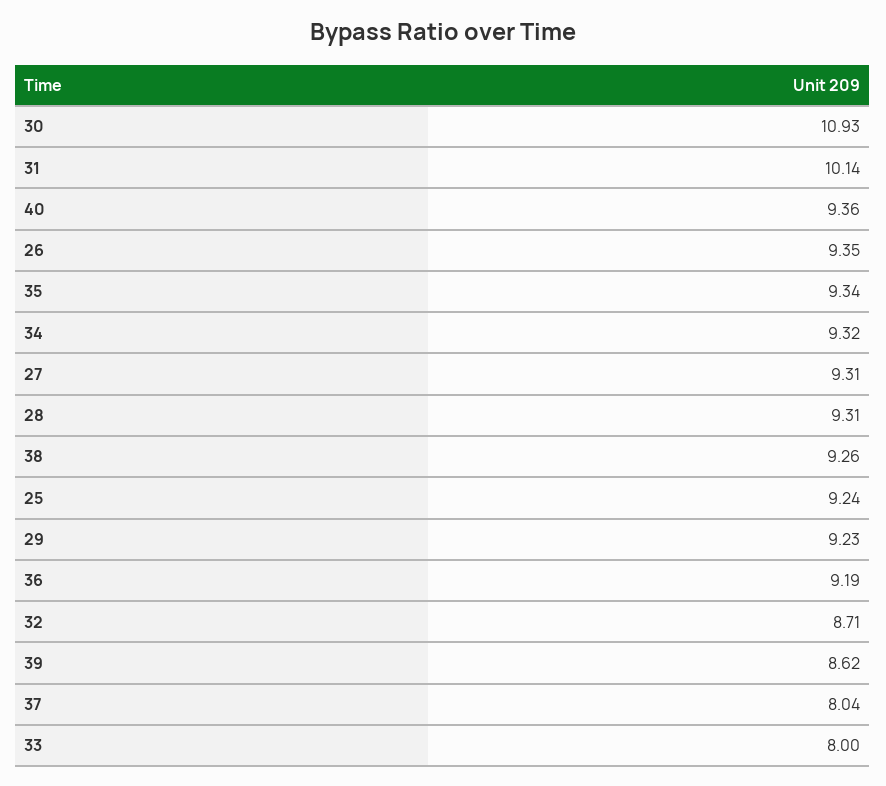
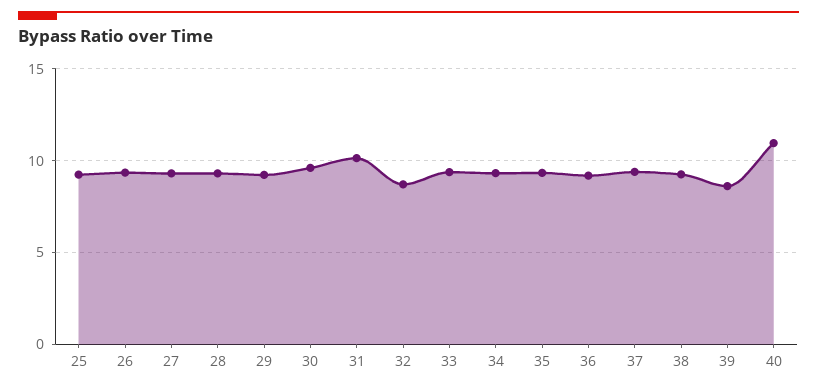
30: 10.93 -> 9.5
40: 9.36 -> 11
37: 8.04 -> 9.5
33: 8 -> 9.5

